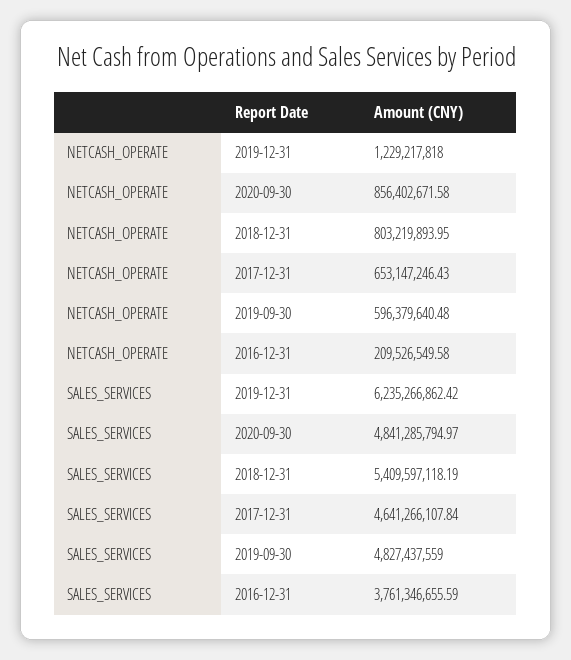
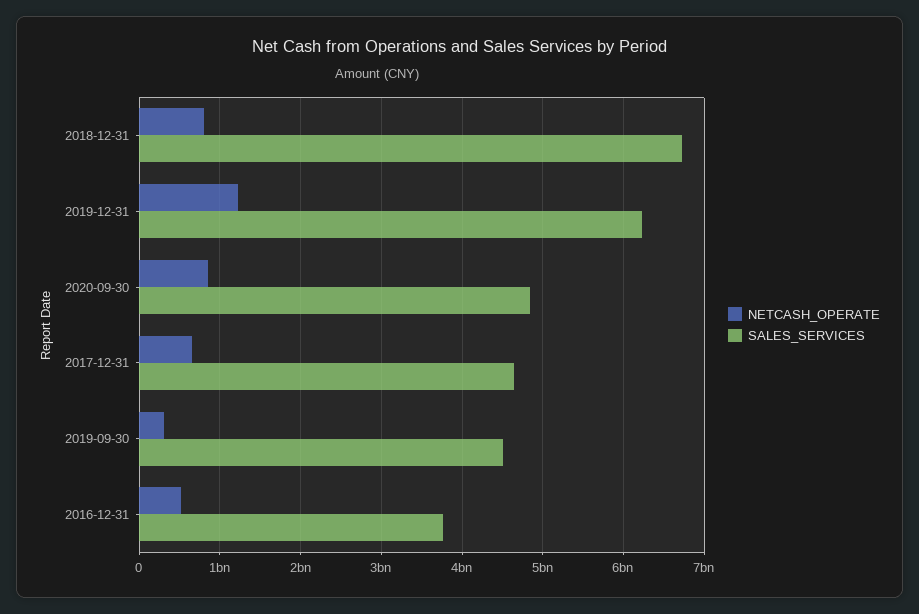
NETCASH_OPERATE, 2019-09-30: 596379640.48 -> 300000000
NETCASH_OPERATE, 2016-12-31: 209526549.58 -> 500000000
SALES_SERVICES, 2018-12-31: 5409597118.19 -> 6700000000
SALES_SERVICES, 2019-09-30: 4827437559 -> 4500000000

